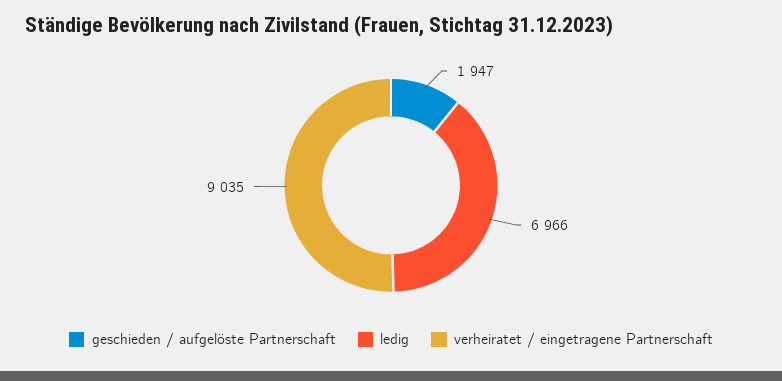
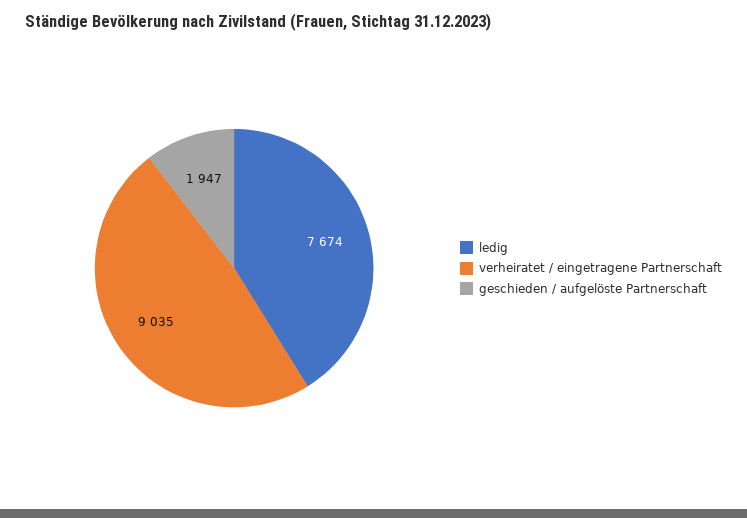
ledig: 6966 -> 7674

